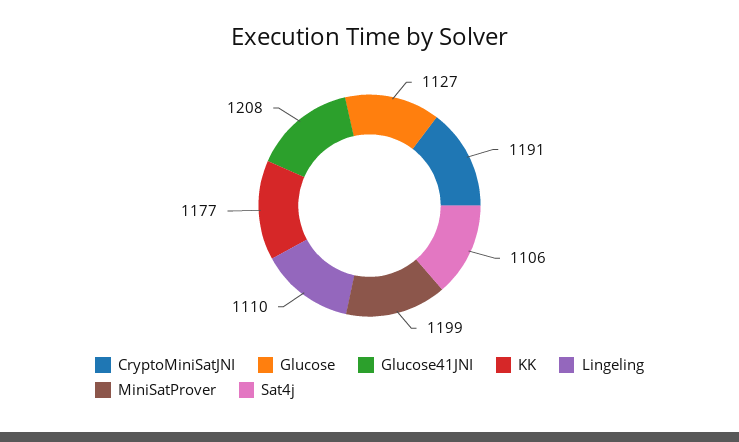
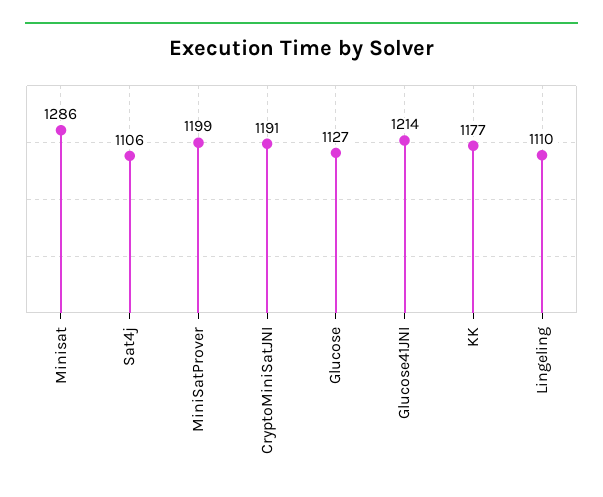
Glucose41JNI: 1208 -> 1214
Minisat: none -> 1286

